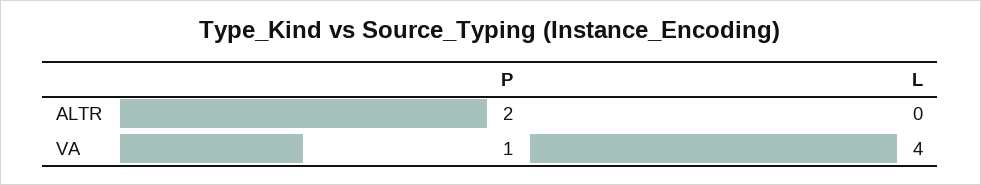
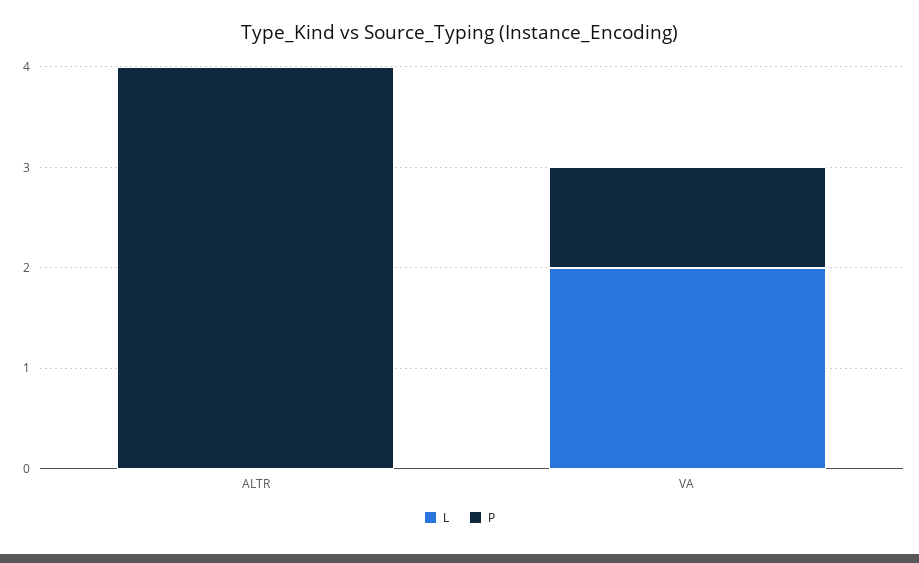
P, ALTR: 2 -> 4
L, VA: 4 -> 2

